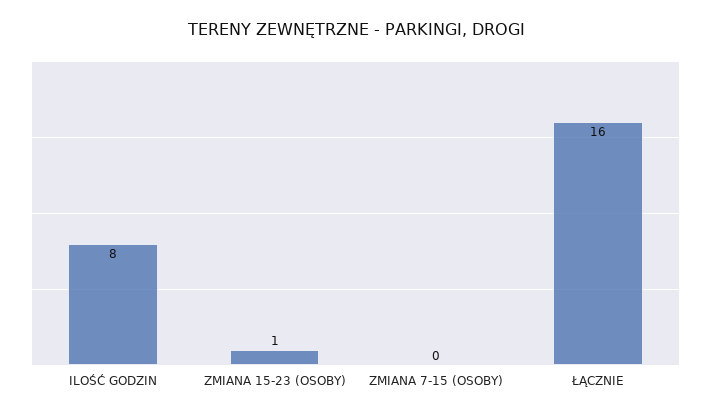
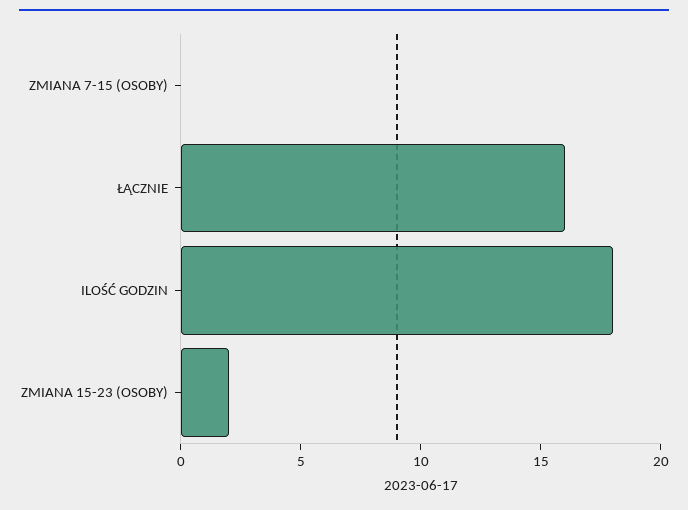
ILOŚĆ GODZIN: 8 -> 18
ZMIANA 15-23 (OSOBY): 1 -> 2

